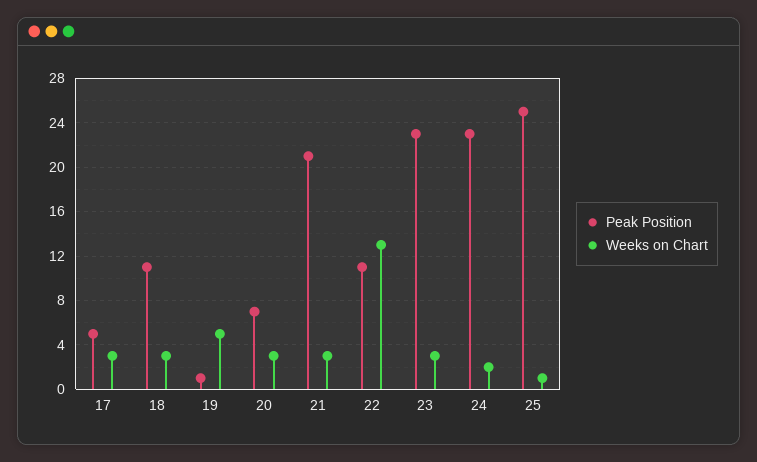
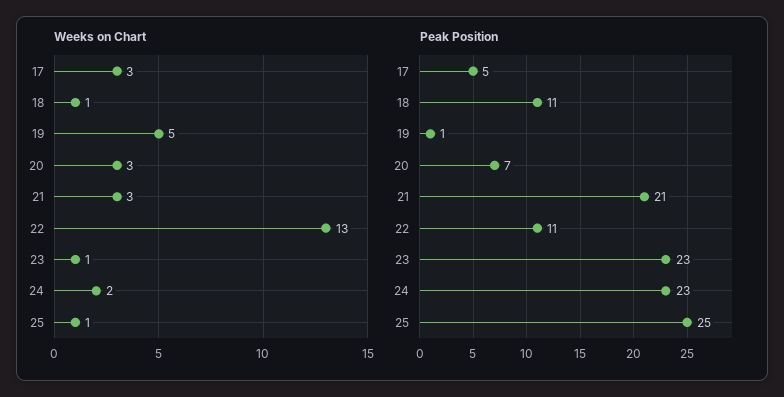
Weeks on Chart, 18: 3 -> 1
Weeks on Chart, 23: 3 -> 1

